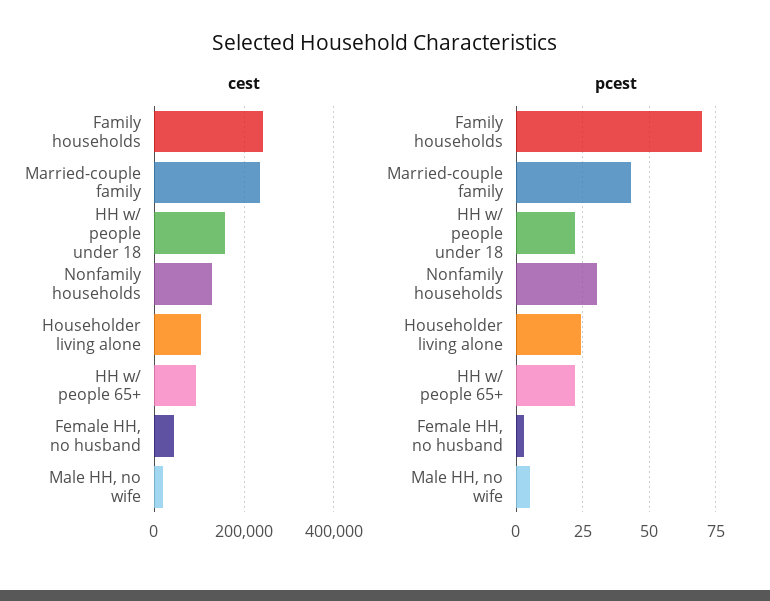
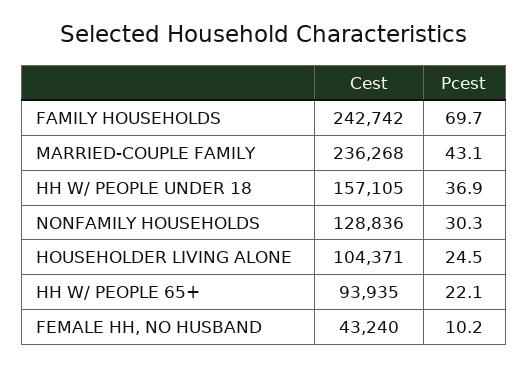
cest, Male HH, no wife: 20000 -> none
pcest, HH w/ people under 18: 22.5 -> 36.9
pcest, Female HH, no husband: 2.5 -> 10.2
pcest, Male HH, no wife: 5 -> none

